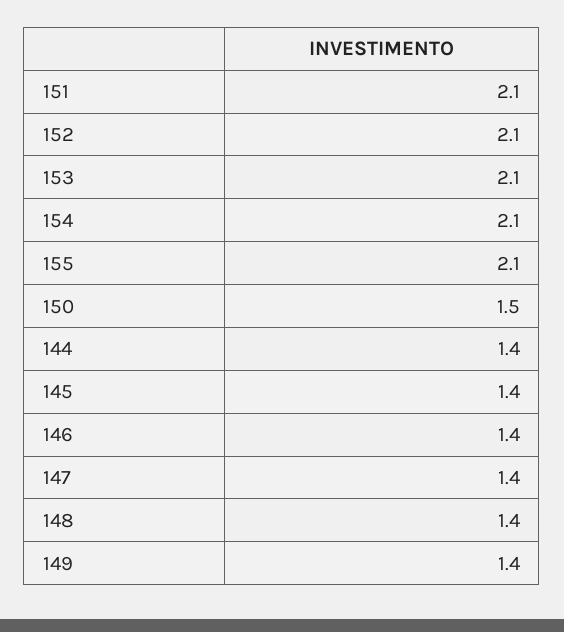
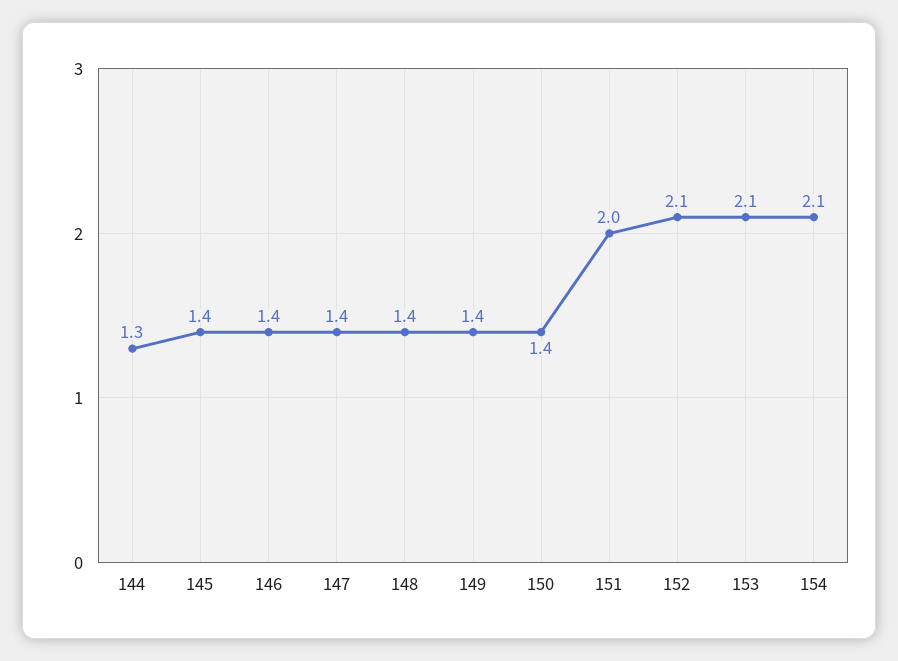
151: 2.1 -> 2
155: 2.1 -> none
150: 1.5 -> 1.4
144: 1.4 -> 1.3

